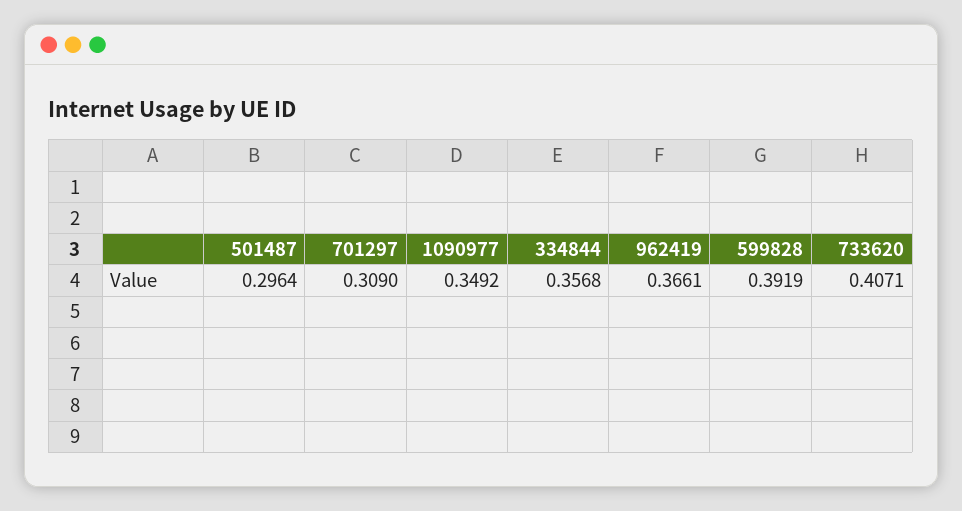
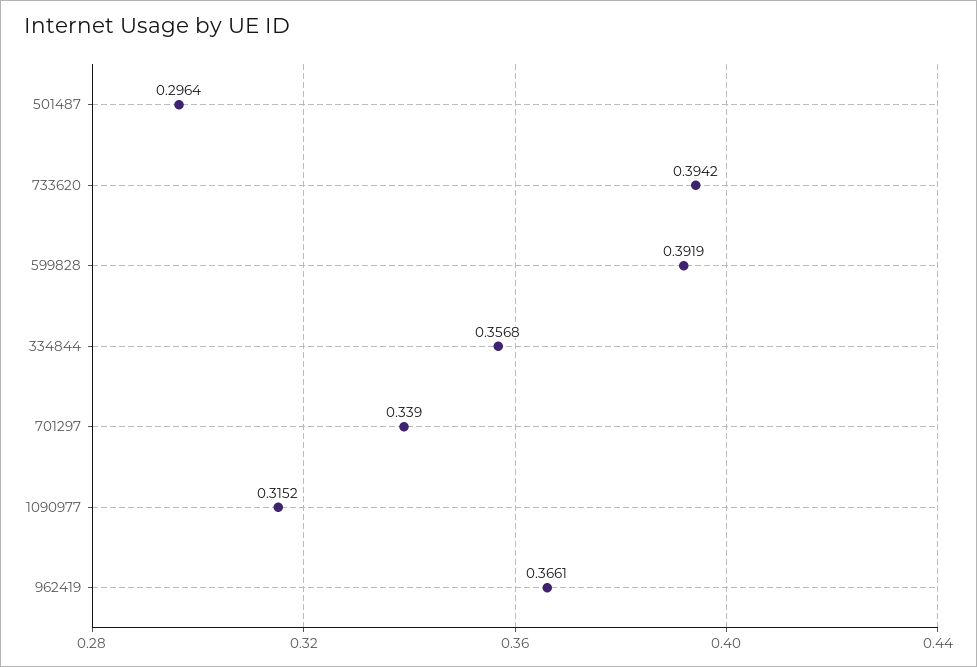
701297: 0.309 -> 0.339
1090977: 0.3492 -> 0.3152
733620: 0.4071 -> 0.3942

